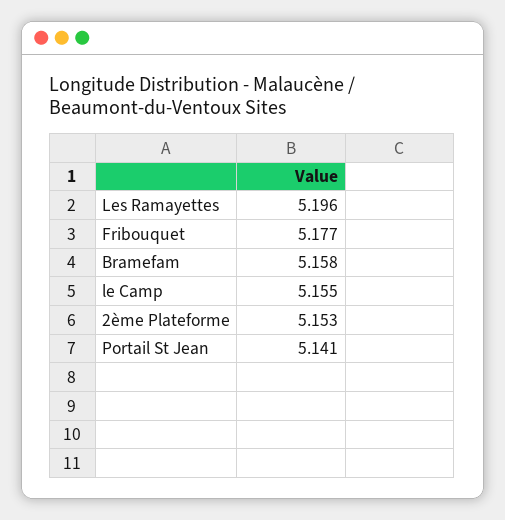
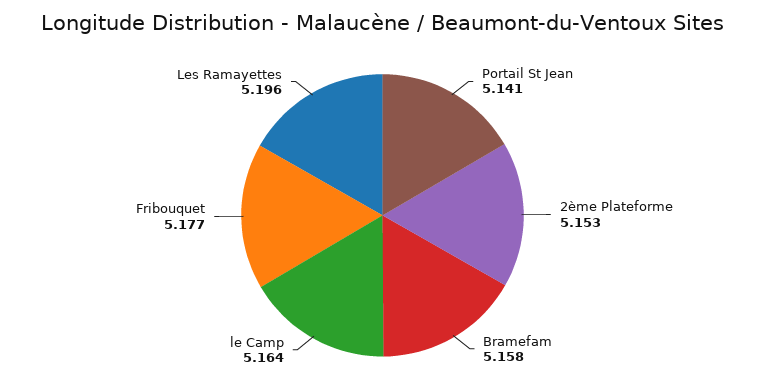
le Camp: 5.155 -> 5.164

